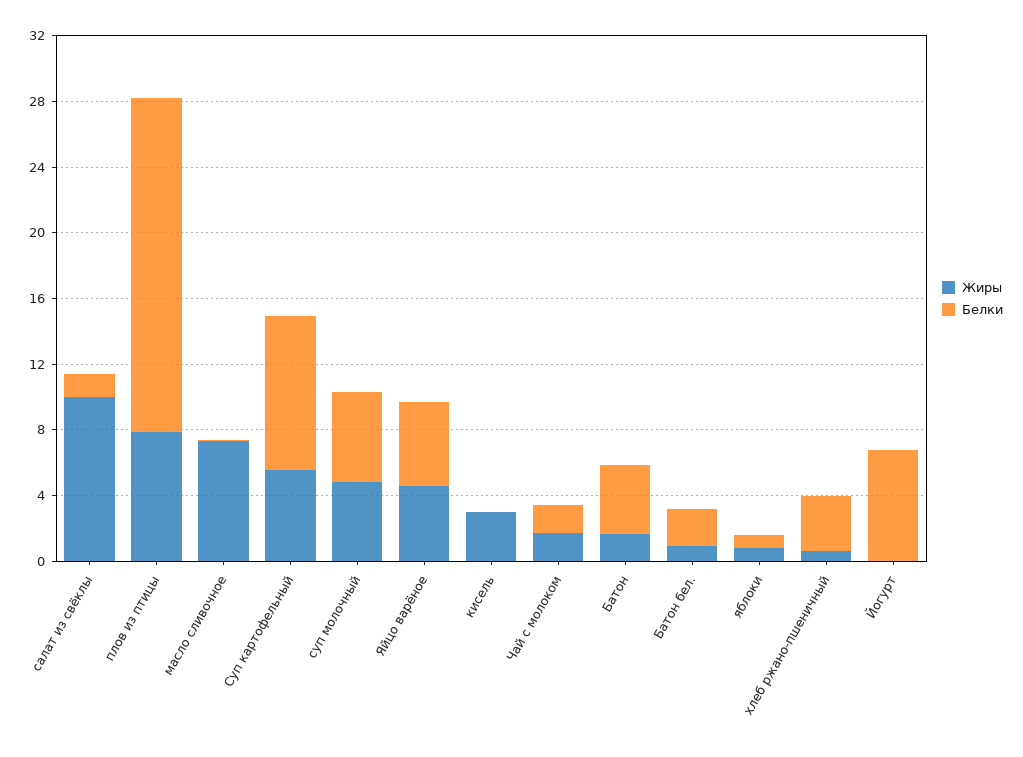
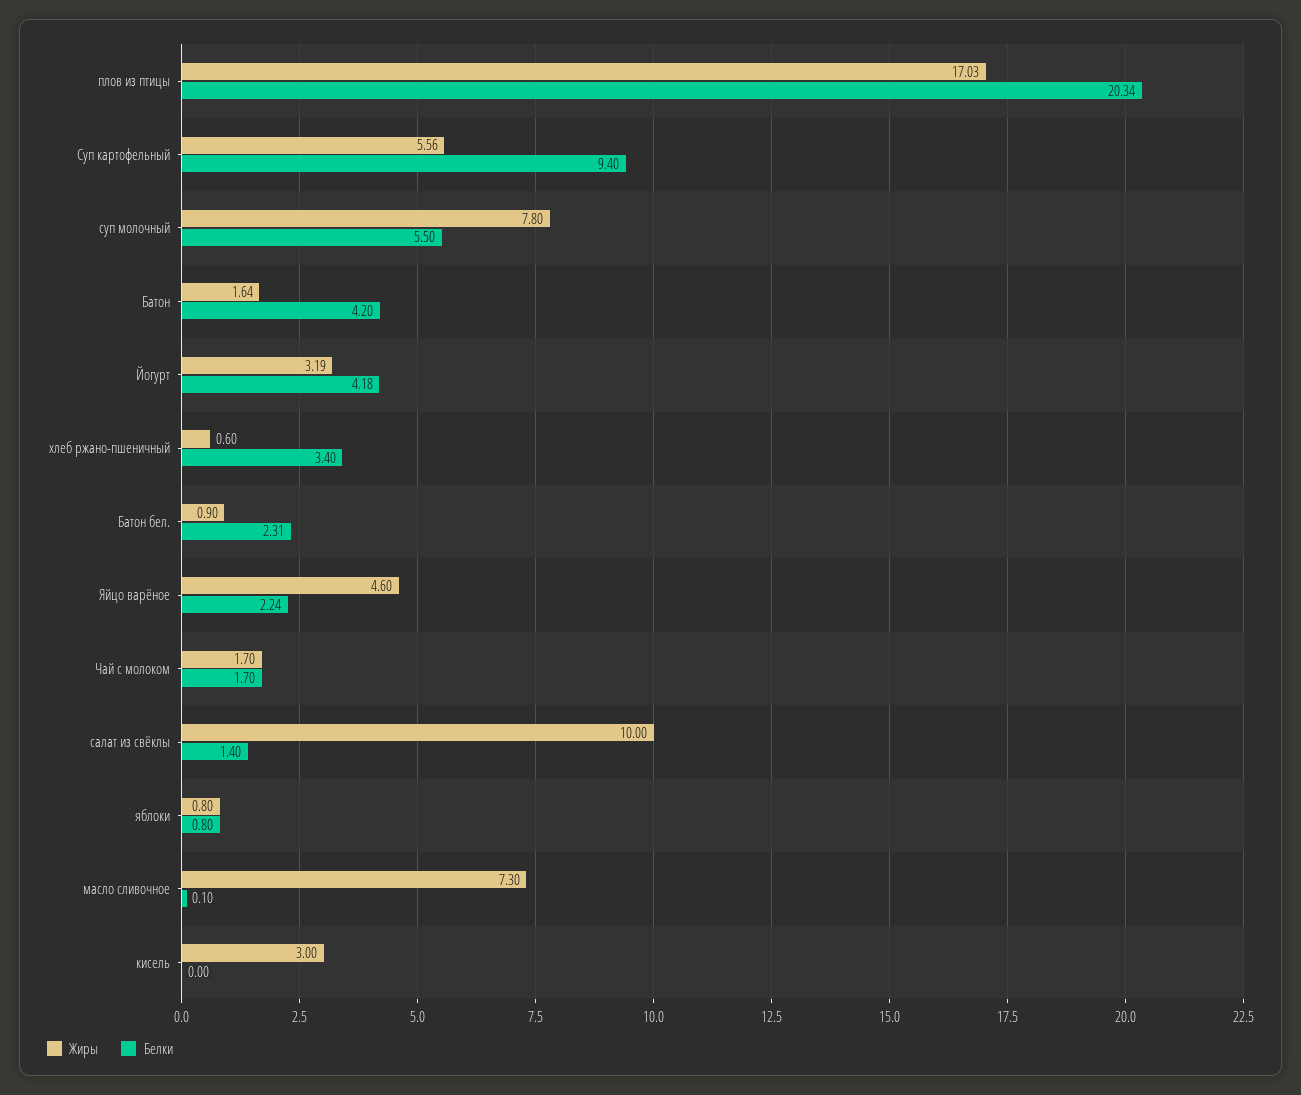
Жиры, плов из птицы: 8 -> 17.03
Жиры, суп молочный: 5 -> 7.8
Белки, Яйцо варёное: 5 -> 2.24
Жиры, Йогурт: 0 -> 3.19
Белки, Йогурт: 7 -> 4.18

